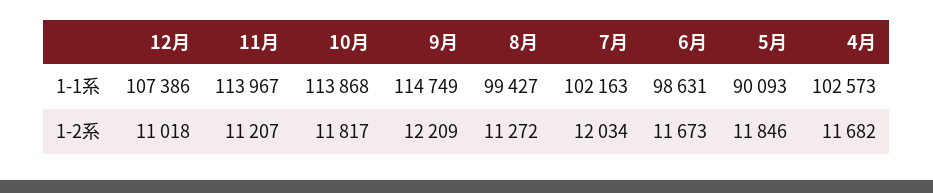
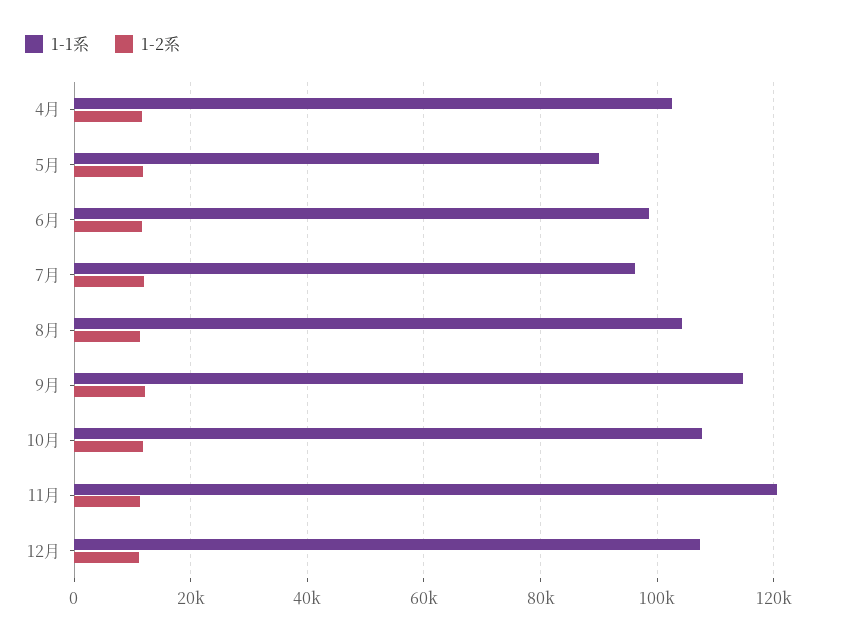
1-1系, 11月: 113967 -> 120000
1-1系, 10月: 113868 -> 108000
1-1系, 8月: 99427 -> 104000
1-1系, 7月: 102163 -> 96000

